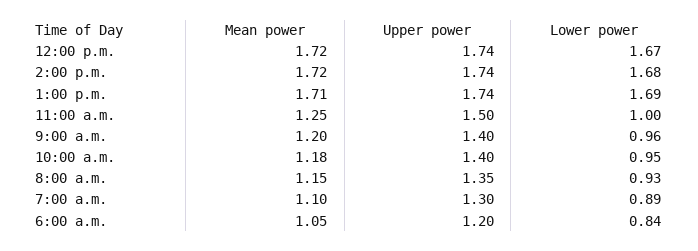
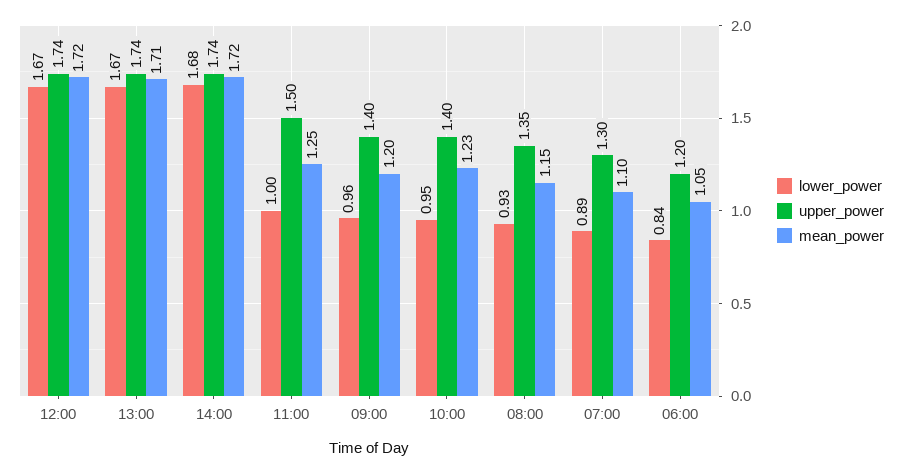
Lower power, 1:00 p.m.: 1.69 -> 1.67
Mean power, 10:00 a.m.: 1.18 -> 1.23

